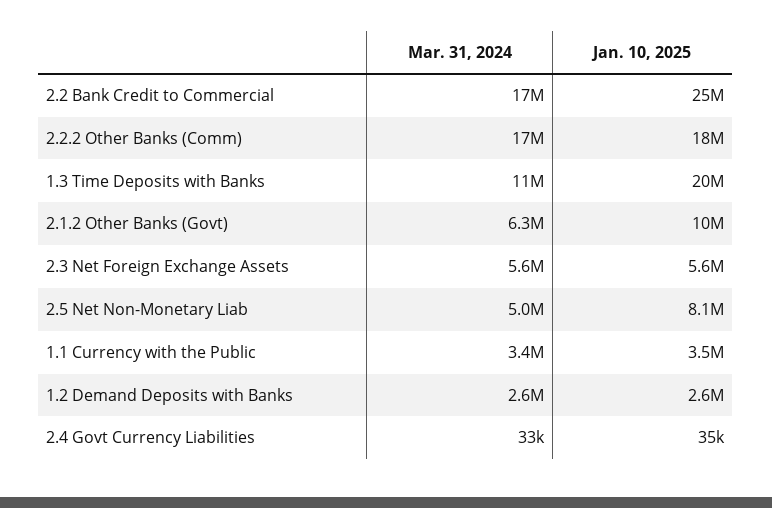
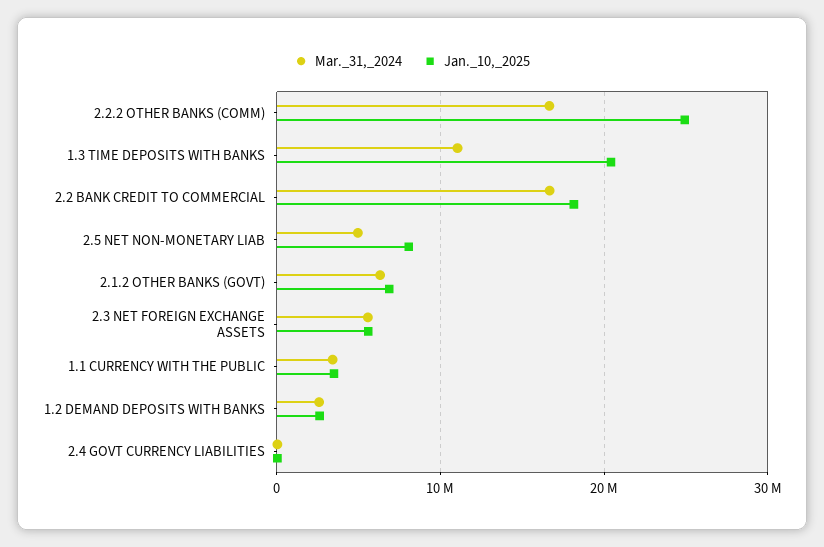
Jan. 10, 2025, 2.2 Bank Credit to Commercial: 25000000 -> 18000000
Jan. 10, 2025, 2.2.2 Other Banks (Comm): 18000000 -> 25000000
Jan. 10, 2025, 2.1.2 Other Banks (Govt): 10000000 -> 7000000

